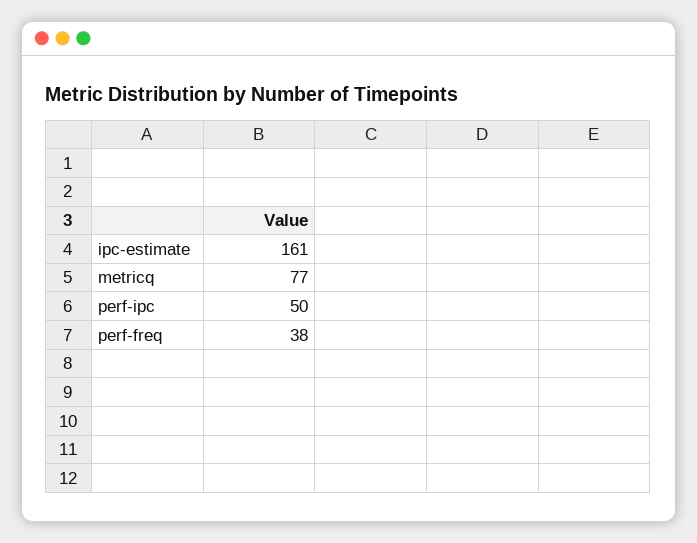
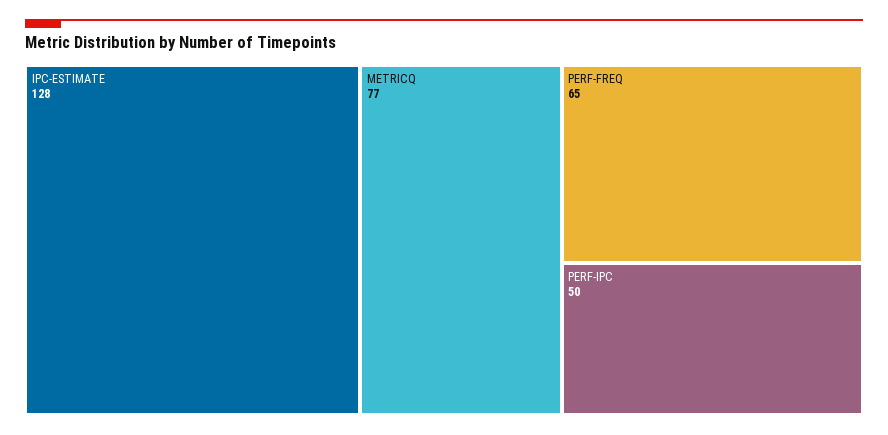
ipc-estimate: 161 -> 128
perf-freq: 38 -> 65

